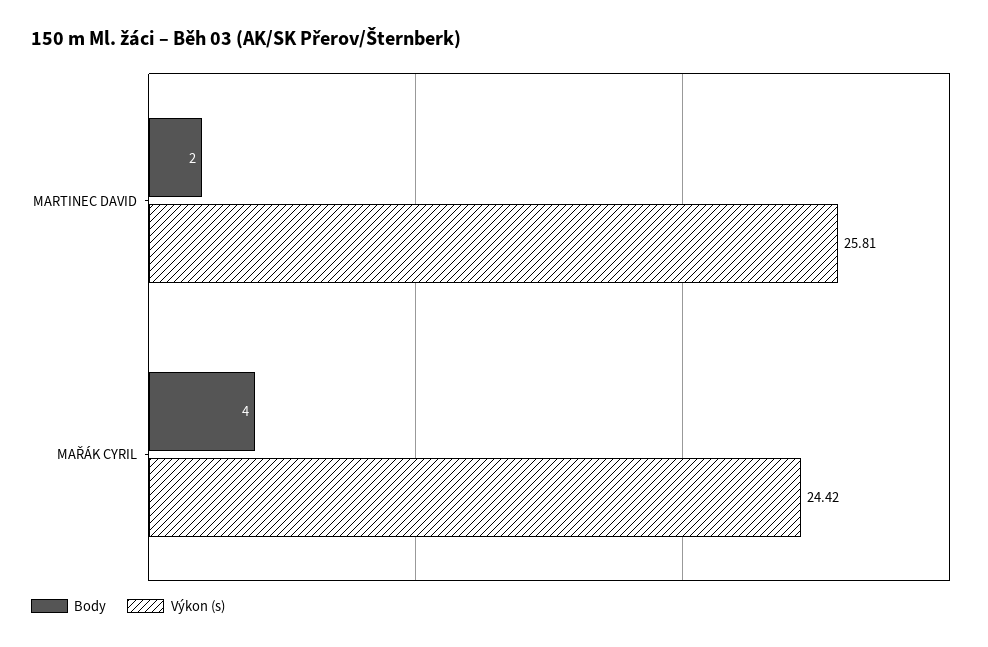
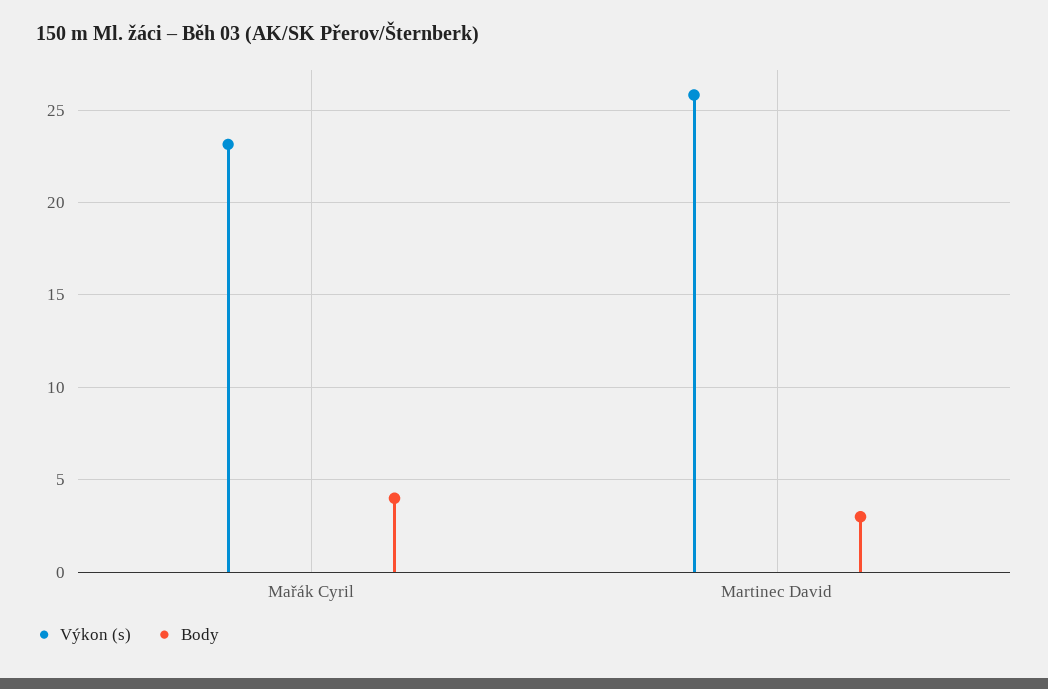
Body, MARTINEC DAVID: 2 -> 3
Výkon (s), MAŘÁK CYRIL: 24.42 -> 23

